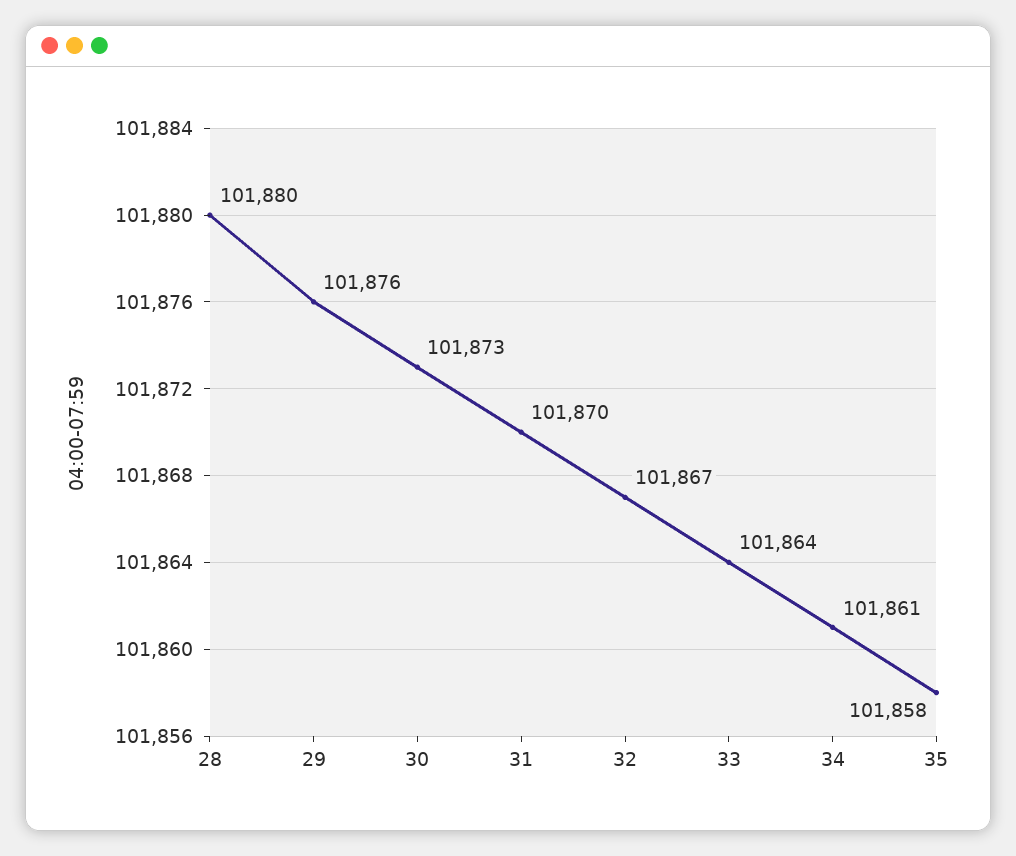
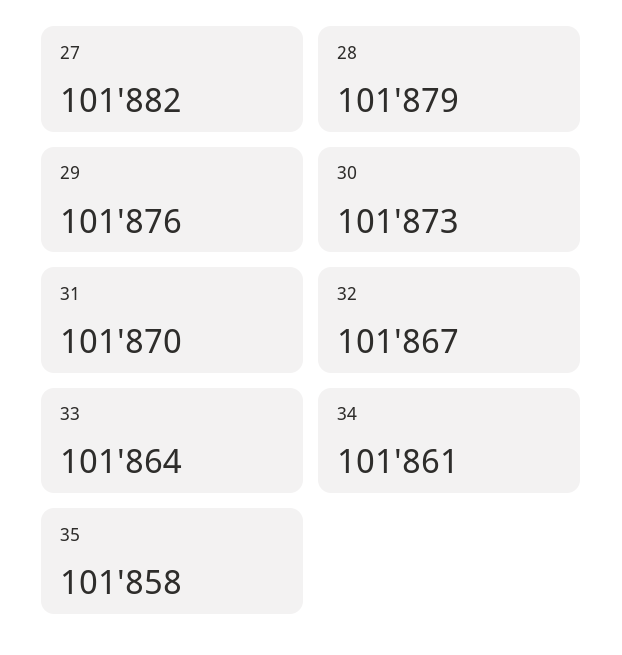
28: 101880 -> 101879
27: none -> 101882

